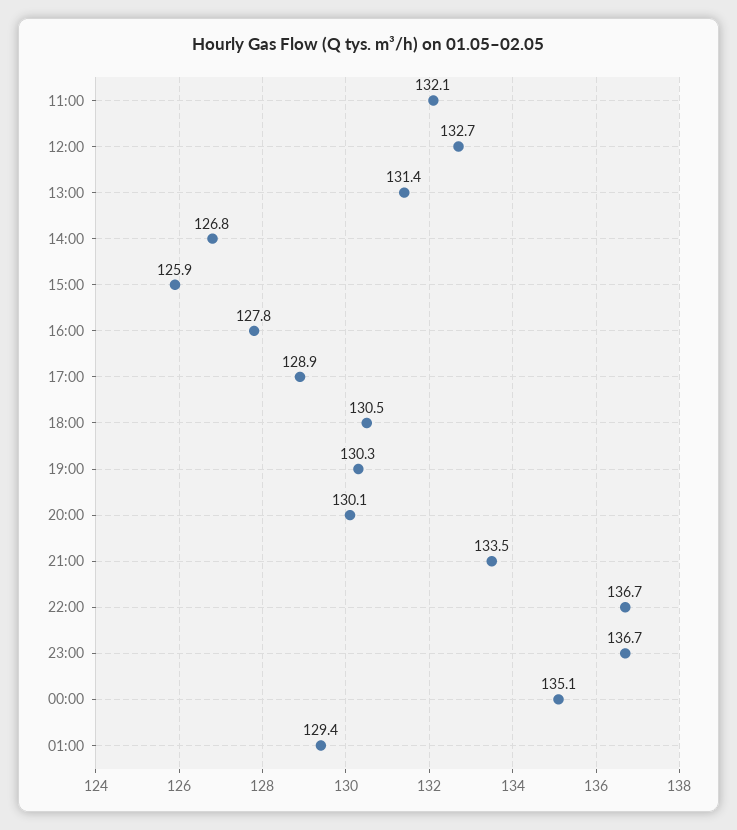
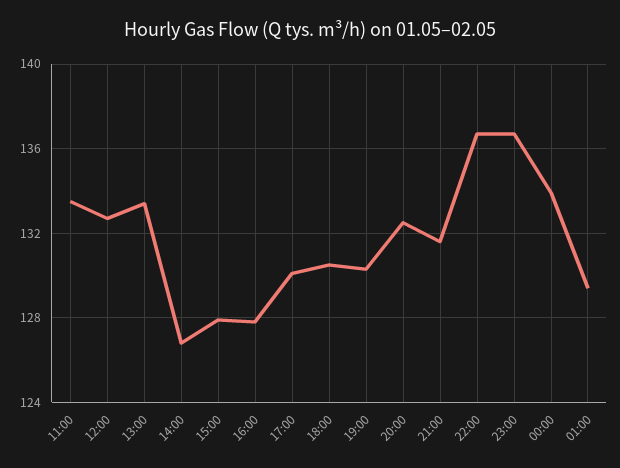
11:00: 132.1 -> 133.5
13:00: 131.4 -> 133.5
15:00: 125.9 -> 128
17:00: 128.9 -> 130
20:00: 130.1 -> 132.5
21:00: 133.5 -> 131.5
00:00: 135.1 -> 134

